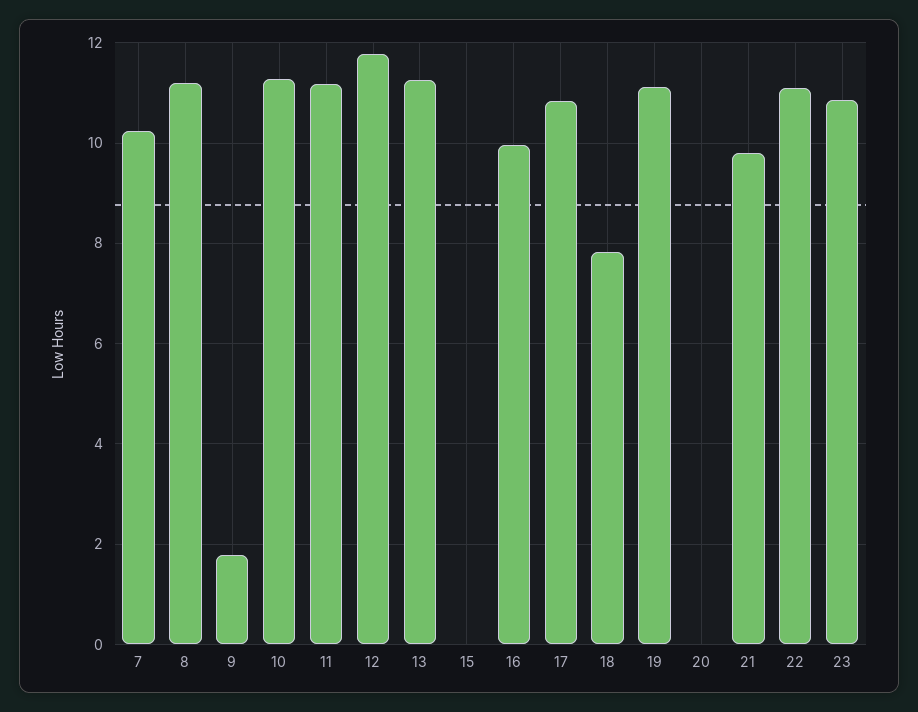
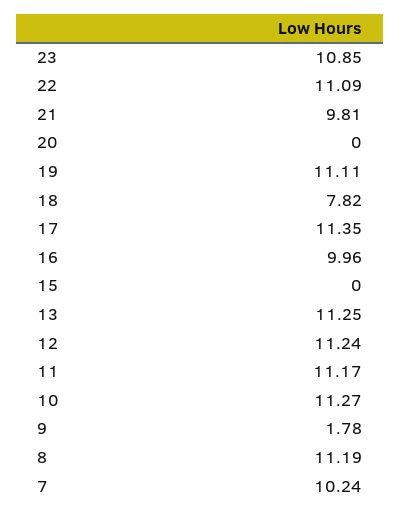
12: 11.8 -> 11.24
17: 10.8 -> 11.35

